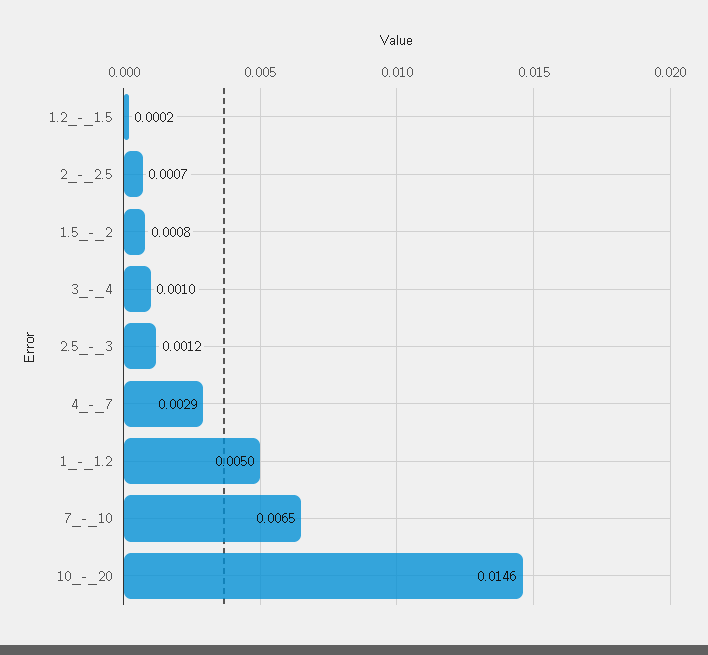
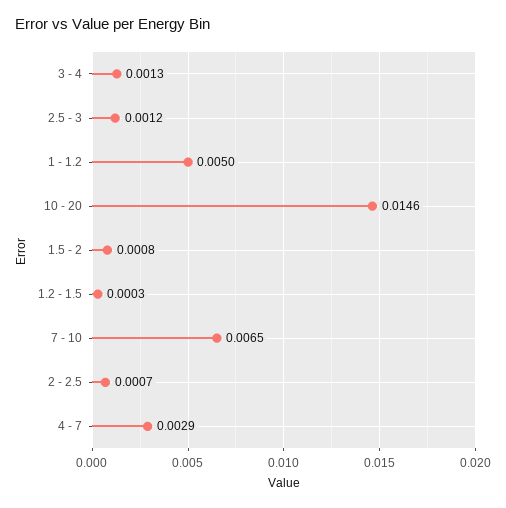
1.2_-_1.5: 0.0002 -> 0.0003
3_-_4: 0.001 -> 0.0013

